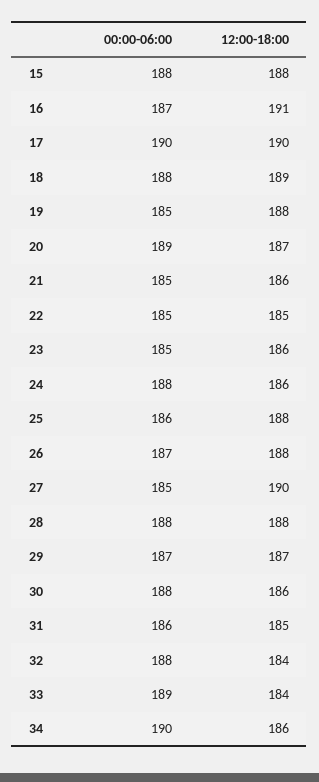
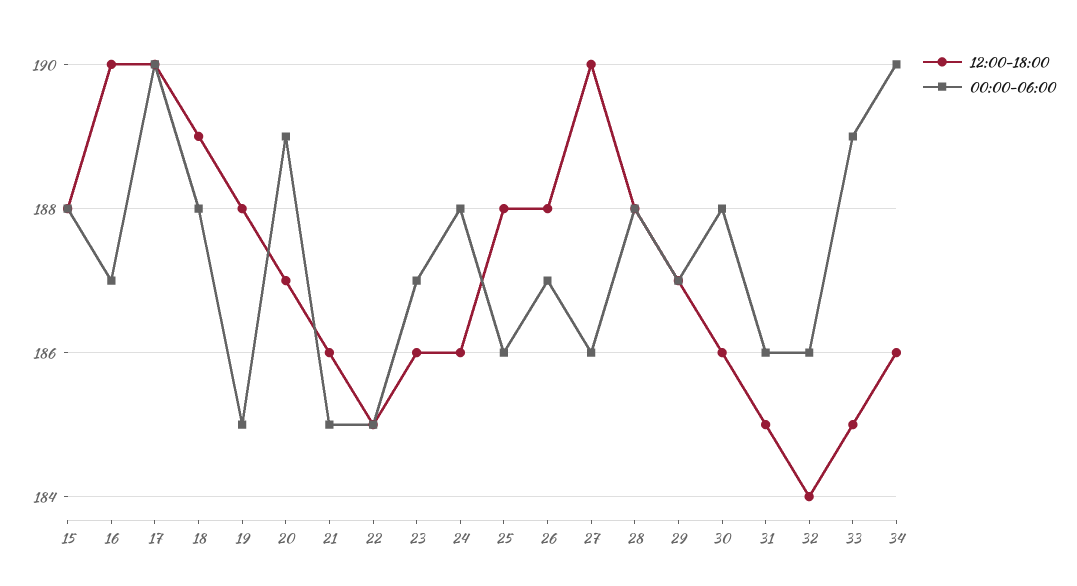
12:00-18:00, 16: 191 -> 190
00:00-06:00, 23: 185 -> 187
00:00-06:00, 27: 185 -> 186
00:00-06:00, 32: 188 -> 186
12:00-18:00, 33: 184 -> 185

